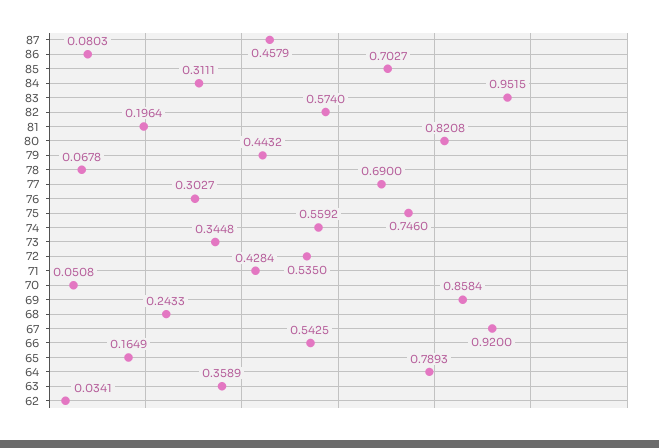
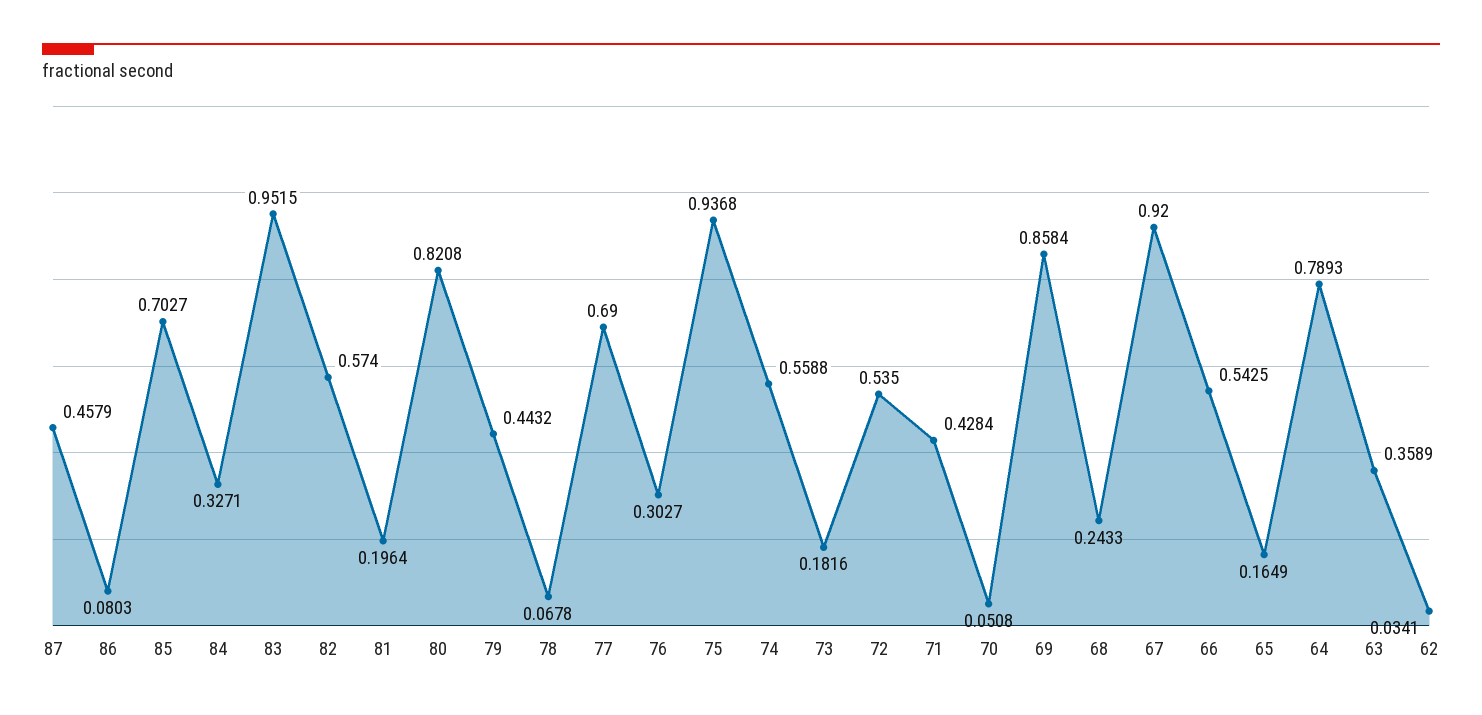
84: 0.3111 -> 0.3271
75: 0.746 -> 0.9368
74: 0.5592 -> 0.5588
73: 0.3448 -> 0.1816

